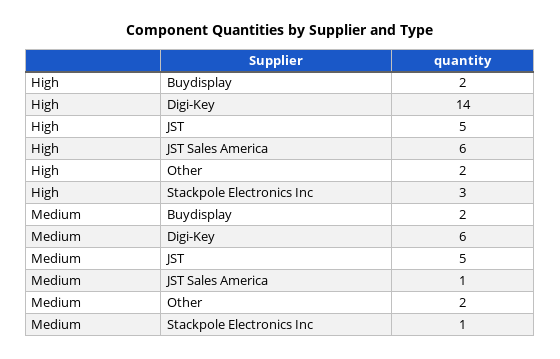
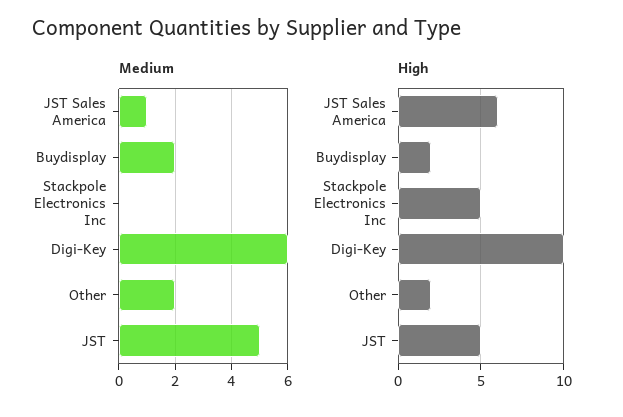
High, Digi-Key: 14 -> 10
High, Stackpole Electronics Inc: 3 -> 5
Medium, Stackpole Electronics Inc: 1 -> 0

